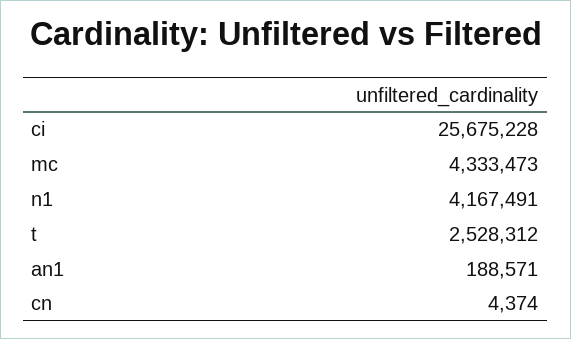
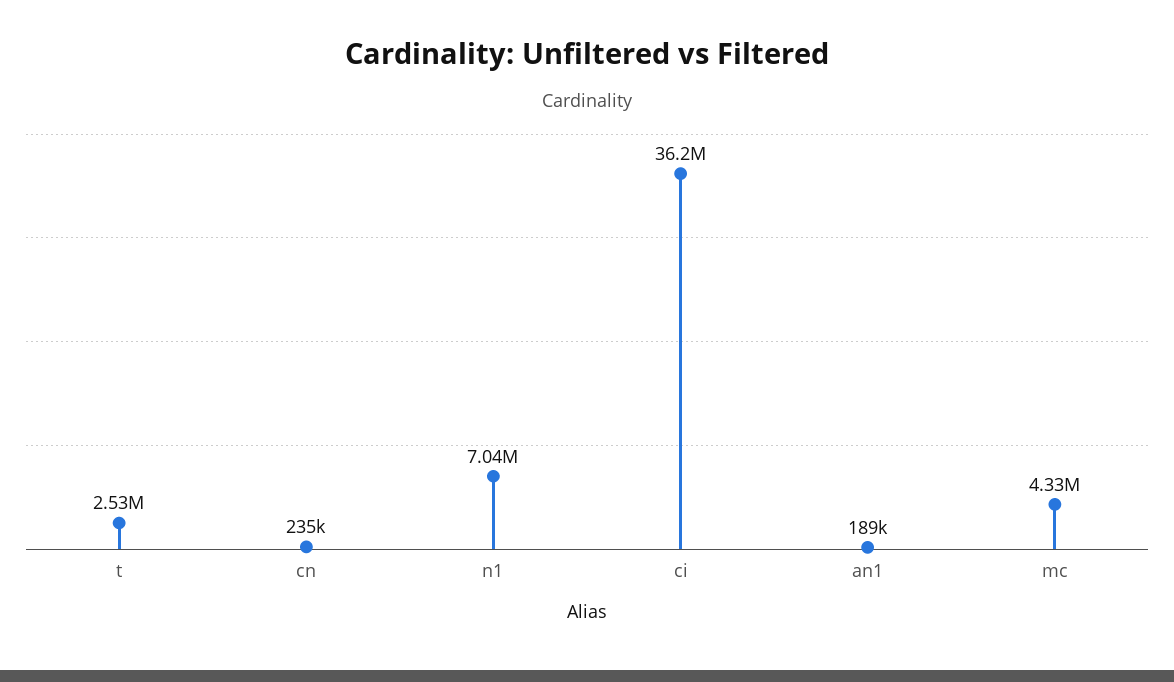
ci: 25675228 -> 36200000
n1: 4167491 -> 7040000
cn: 4374 -> 235000

